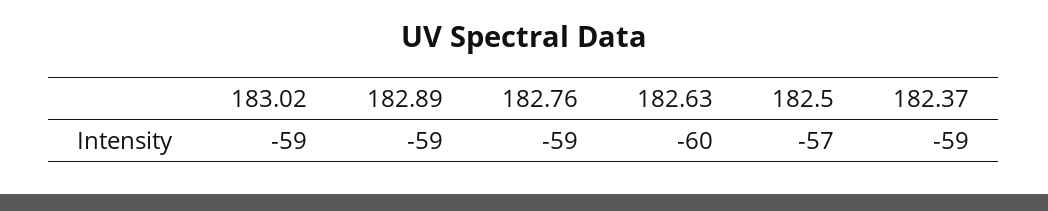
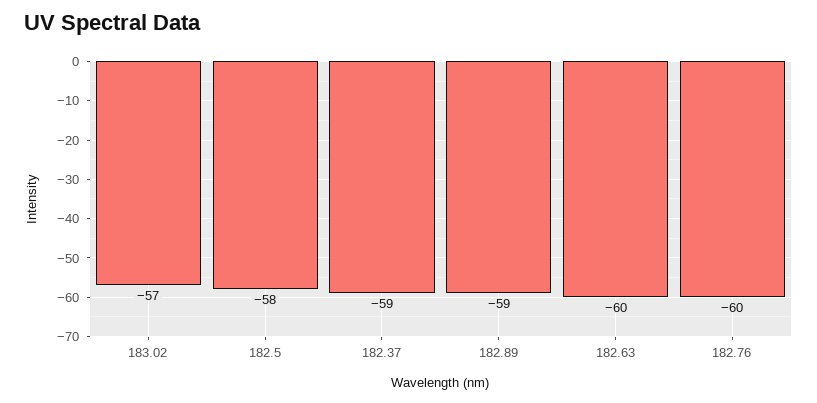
183.02: -59 -> -57
182.76: -59 -> -60
182.5: -57 -> -58

